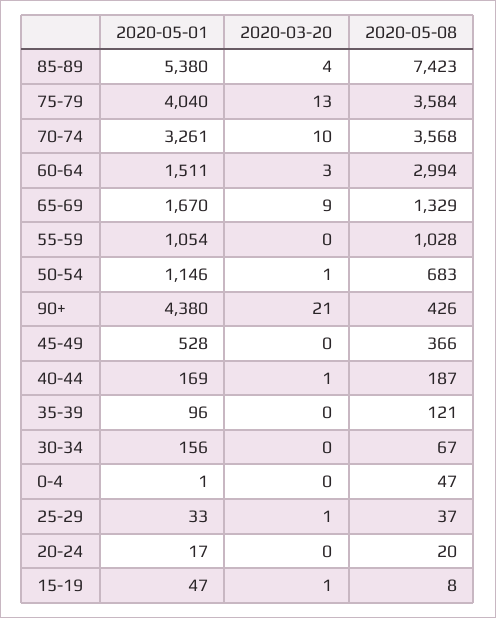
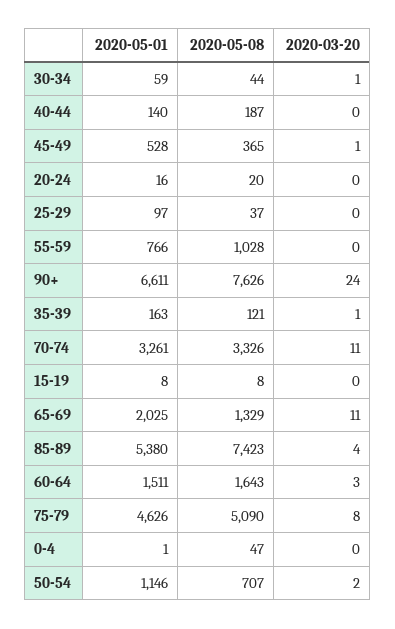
2020-05-01, 75-79: 4040 -> 4626
2020-03-20, 75-79: 13 -> 8
2020-05-08, 75-79: 3584 -> 5090
2020-03-20, 70-74: 10 -> 11
2020-05-08, 70-74: 3568 -> 3326
2020-05-08, 60-64: 2994 -> 1643
2020-05-01, 65-69: 1670 -> 2025
2020-03-20, 65-69: 9 -> 11
2020-05-01, 55-59: 1054 -> 766
2020-03-20, 50-54: 1 -> 2
2020-05-08, 50-54: 683 -> 707
2020-05-01, 90+: 4380 -> 6611
2020-03-20, 90+: 21 -> 24
2020-05-08, 90+: 426 -> 7626
2020-03-20, 45-49: 0 -> 1
2020-05-08, 45-49: 366 -> 365
2020-05-01, 40-44: 169 -> 140
2020-03-20, 40-44: 1 -> 0
2020-05-01, 35-39: 96 -> 163
2020-03-20, 35-39: 0 -> 1
2020-05-01, 30-34: 156 -> 59
2020-03-20, 30-34: 0 -> 1
2020-05-08, 30-34: 67 -> 44
2020-05-01, 25-29: 33 -> 97
2020-03-20, 25-29: 1 -> 0
2020-05-01, 20-24: 17 -> 16
2020-05-01, 15-19: 47 -> 8
2020-03-20, 15-19: 1 -> 0

